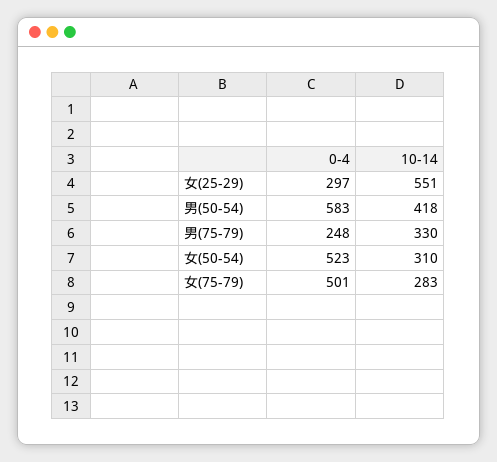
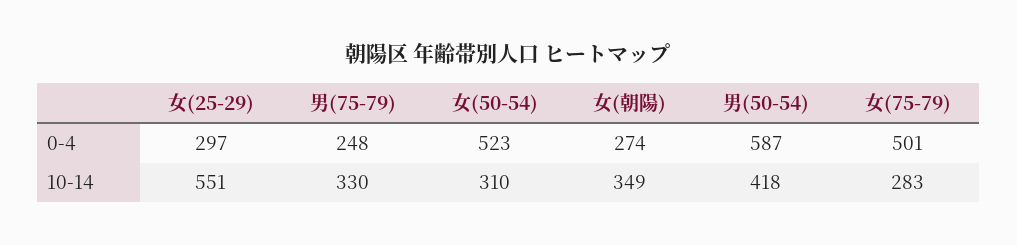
0-4, 男(50-54): 583 -> 587
0-4, 女(朝陽): none -> 274
10-14, 女(朝陽): none -> 349

